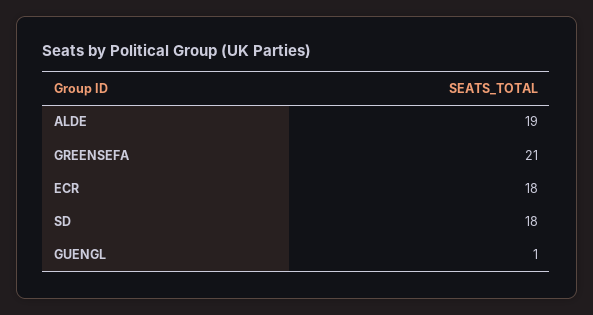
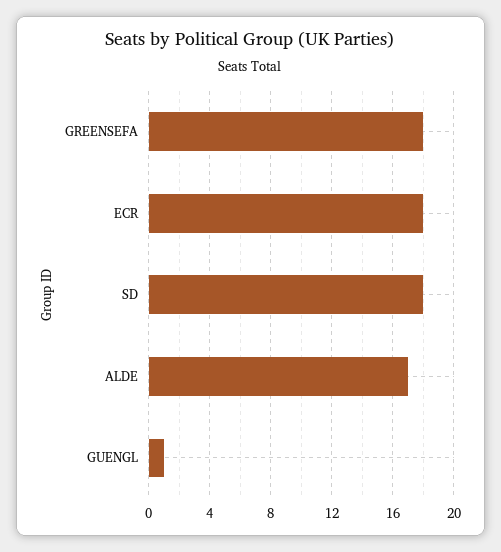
ALDE: 19 -> 17
GREENSEFA: 21 -> 18

